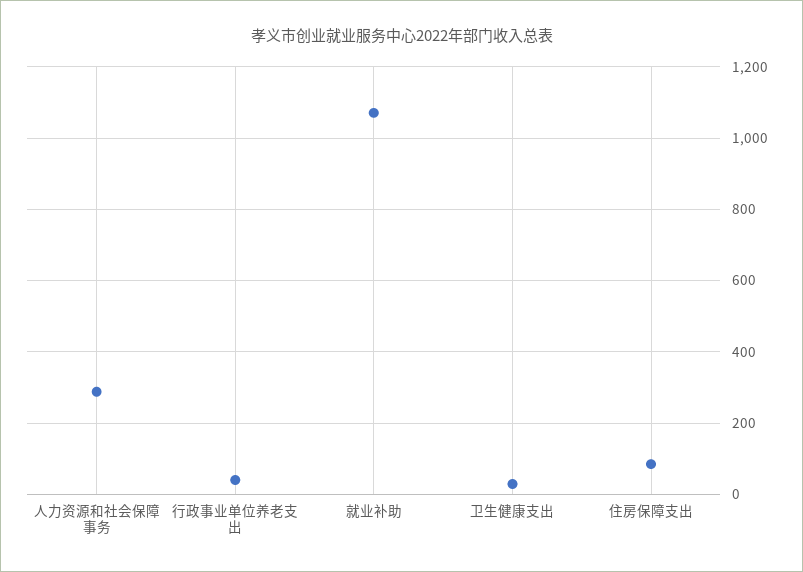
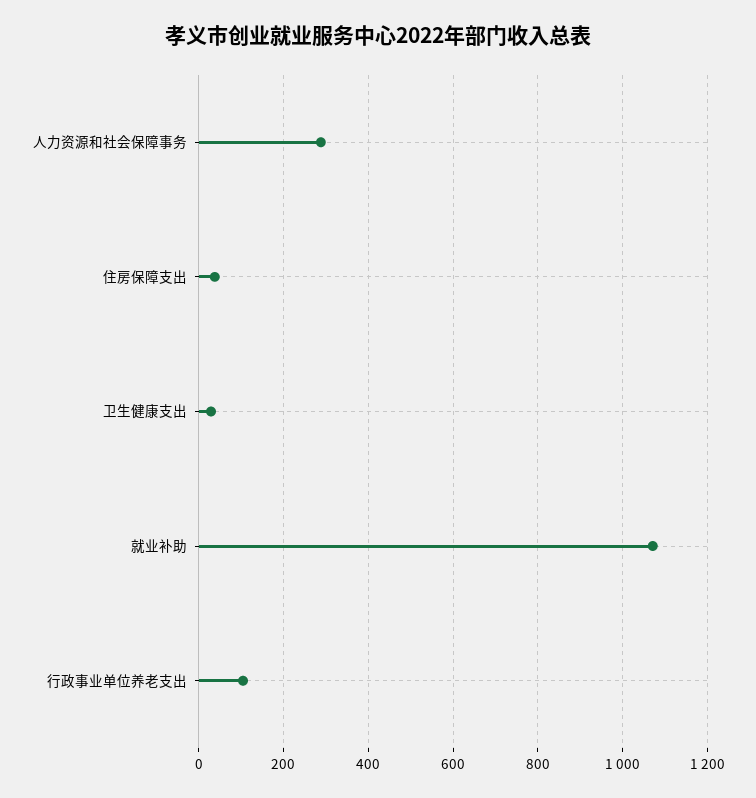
行政事业单位养老支出: 40 -> 100
住房保障支出: 80 -> 40

